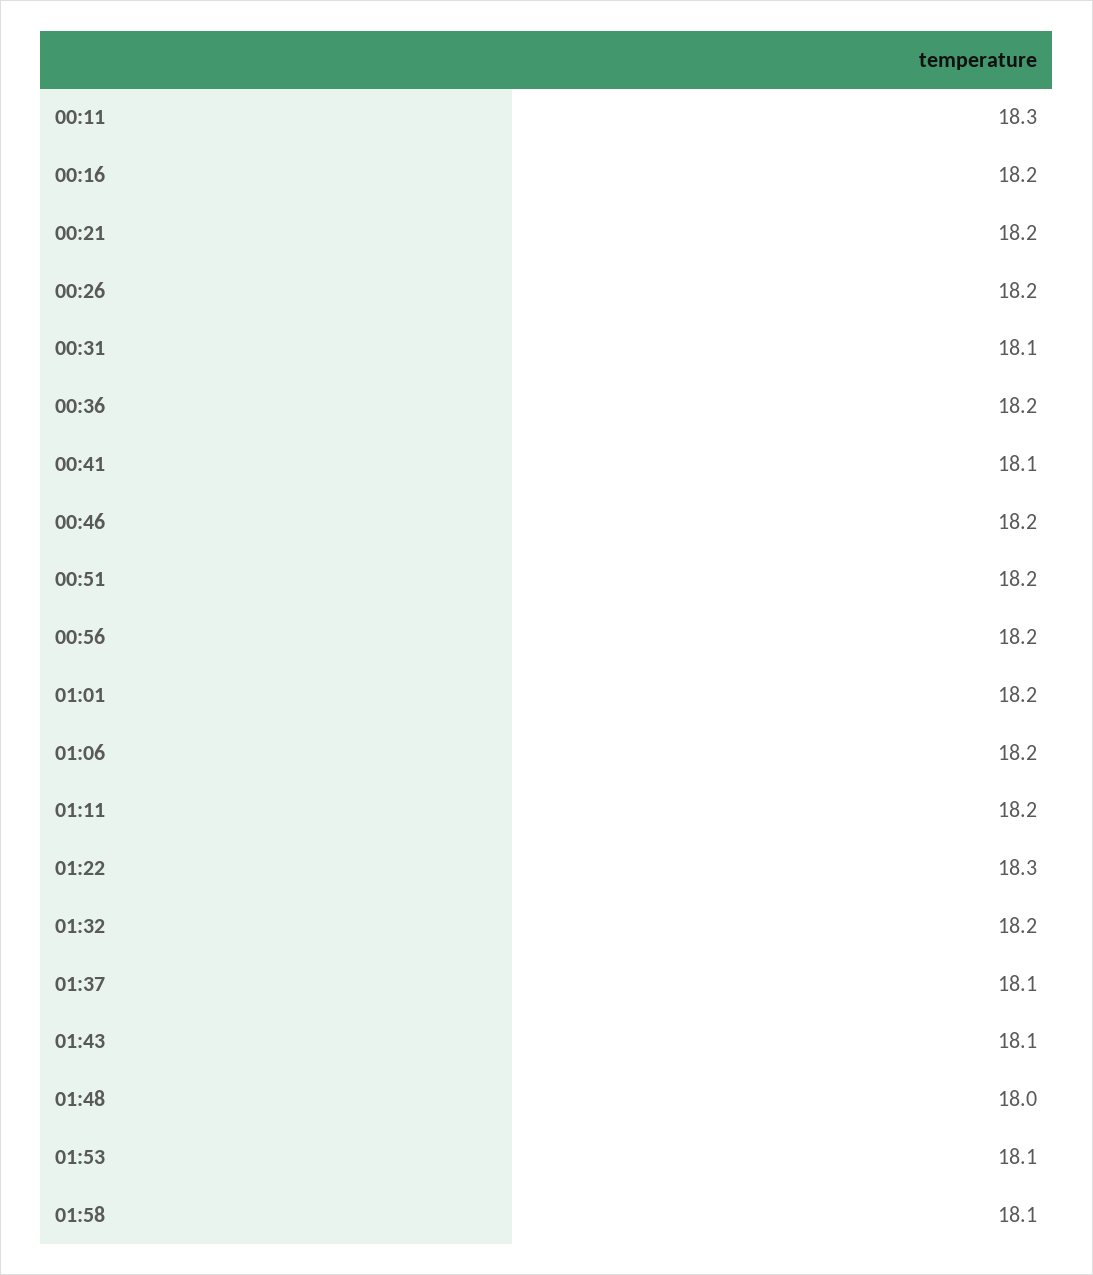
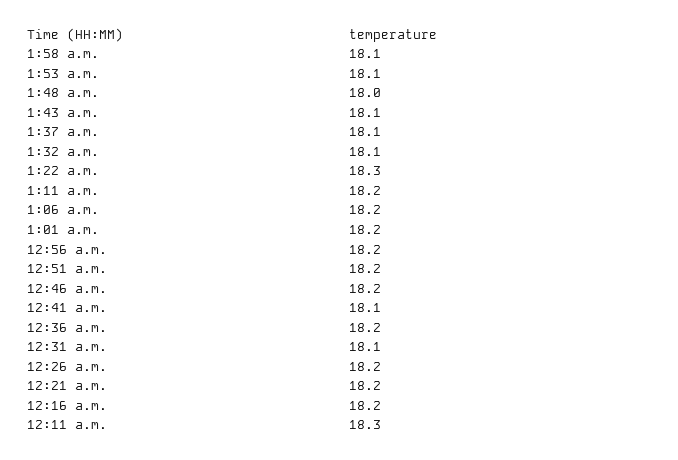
01:32: 18.2 -> 18.1

